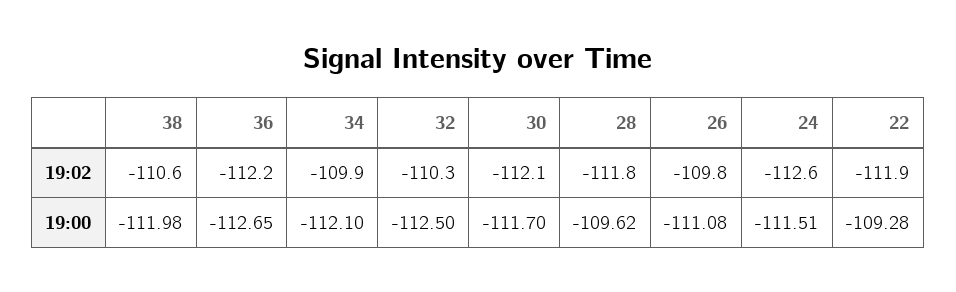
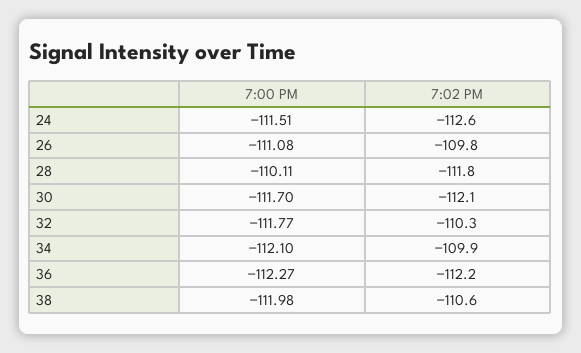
22, 19:02: -111.9 -> none
36, 19:00: -112.65 -> -112.27
32, 19:00: -112.5 -> -111.77
28, 19:00: -109.62 -> -110.11
22, 19:00: -109.28 -> none

